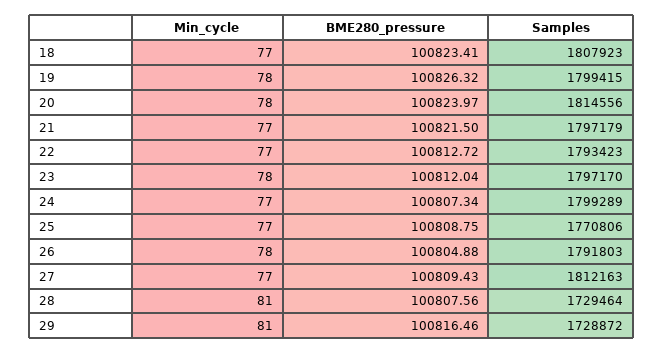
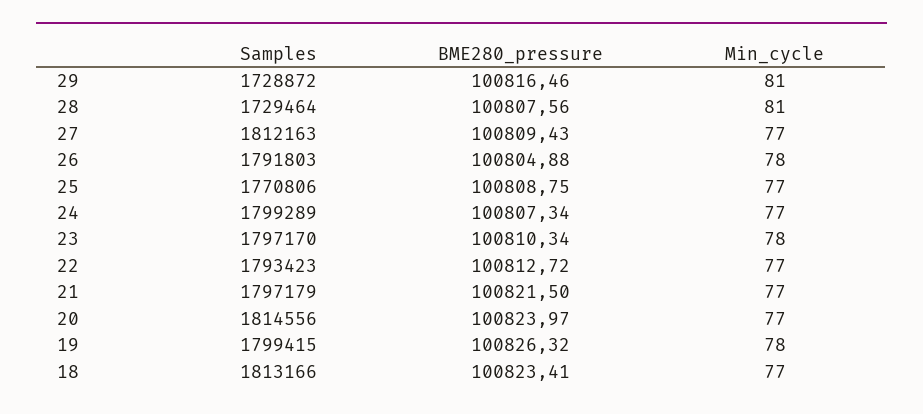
Samples, 18: 1807923 -> 1813166
Min_cycle, 20: 78 -> 77
BME280_pressure, 23: 100812.04 -> 100810.34

